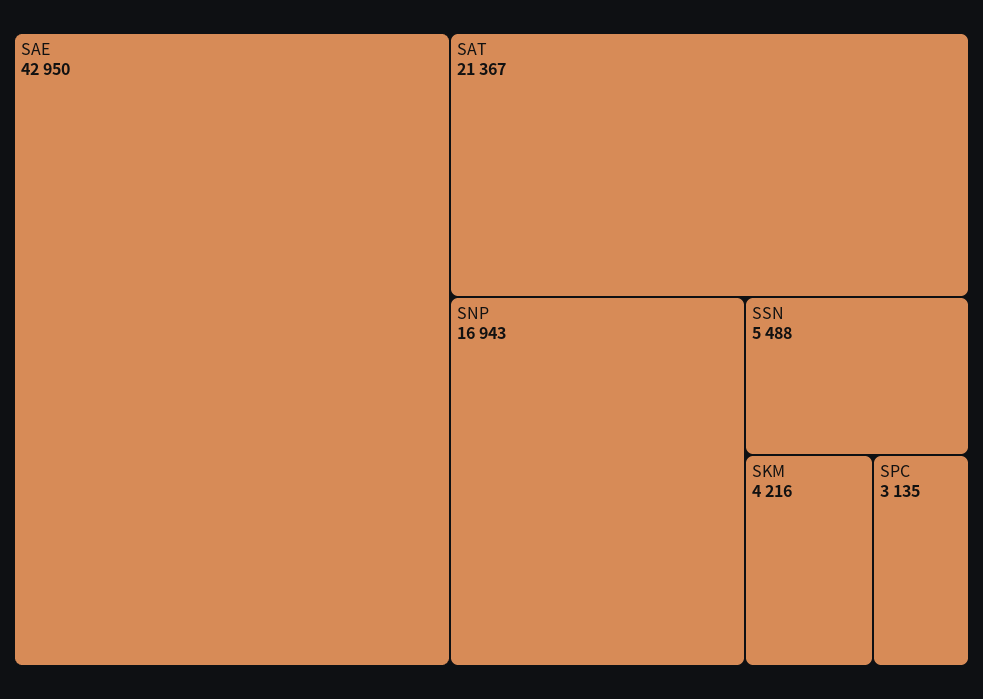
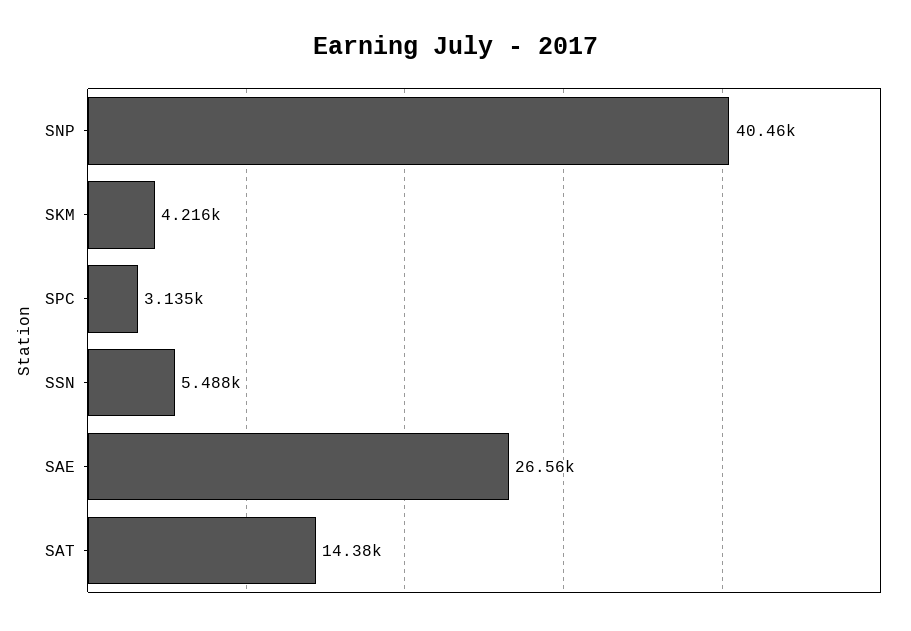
SAE: 42950 -> 26560
SAT: 21367 -> 14380
SNP: 16943 -> 40460

